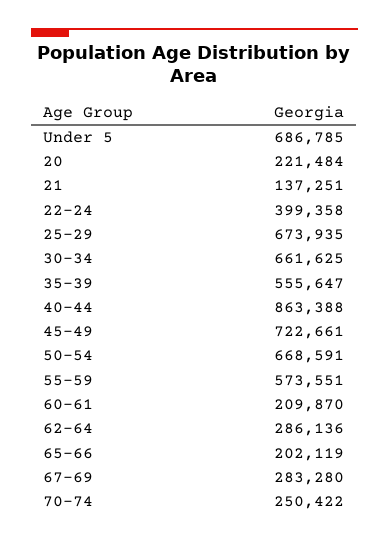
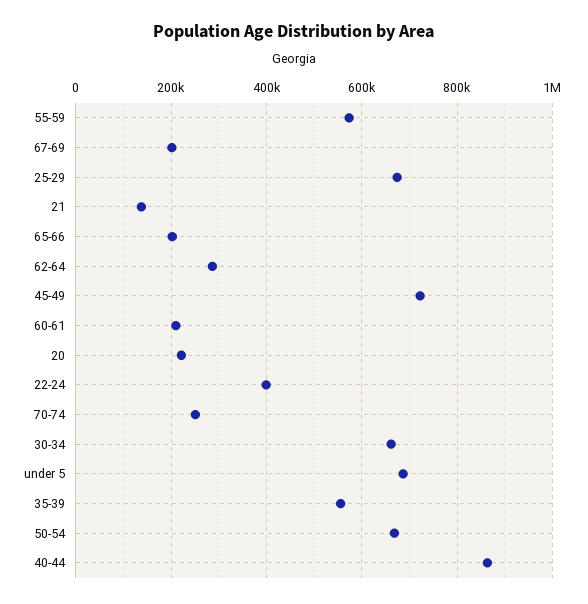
67-69: 283280 -> 200000

